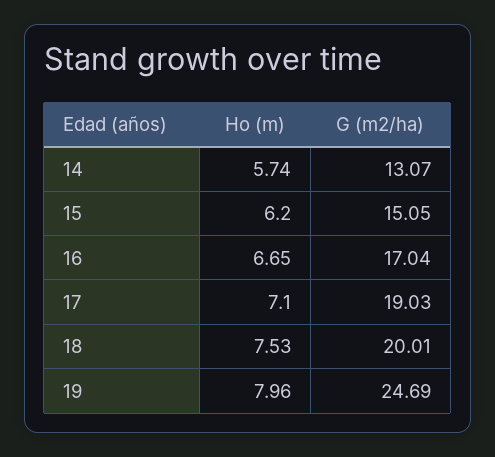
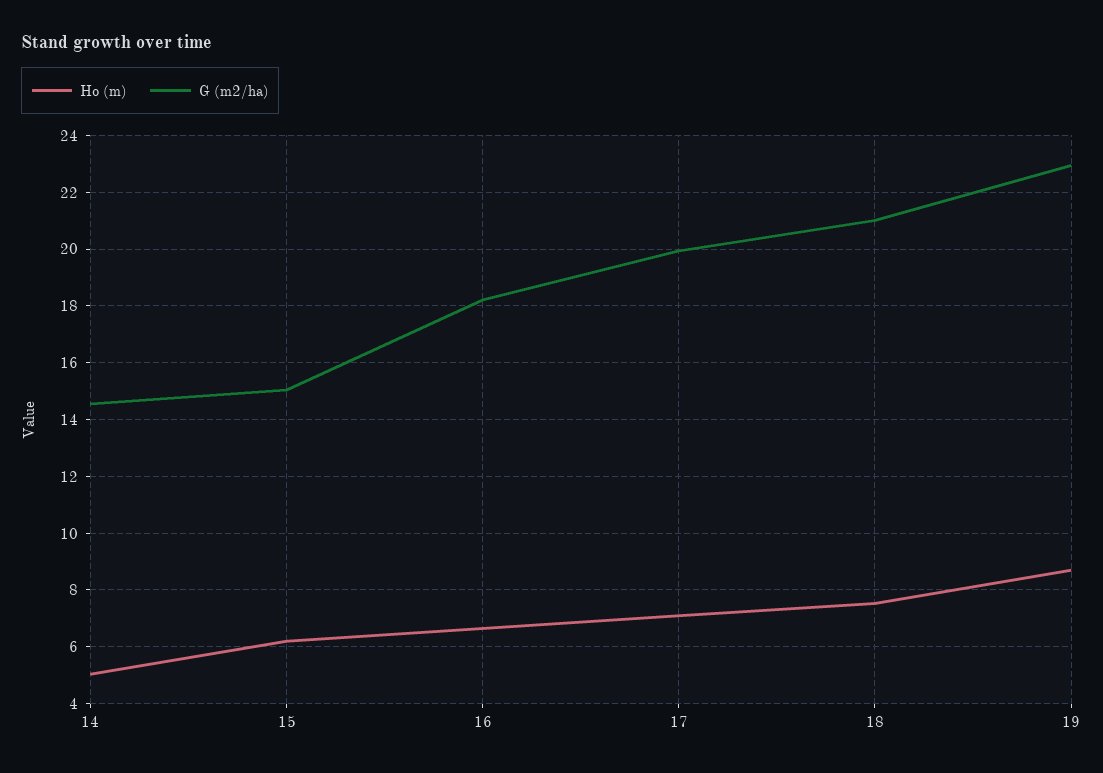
Ho (m), 14: 5.74 -> 5
G (m2/ha), 14: 13.07 -> 14.5
G (m2/ha), 16: 17.04 -> 18.25
G (m2/ha), 17: 19.03 -> 20
G (m2/ha), 18: 20.01 -> 21
Ho (m), 19: 7.96 -> 8.75
G (m2/ha), 19: 24.69 -> 23

